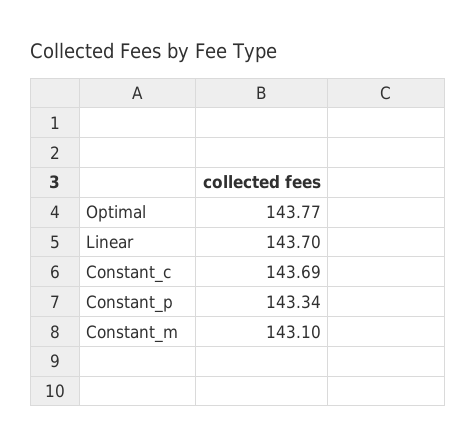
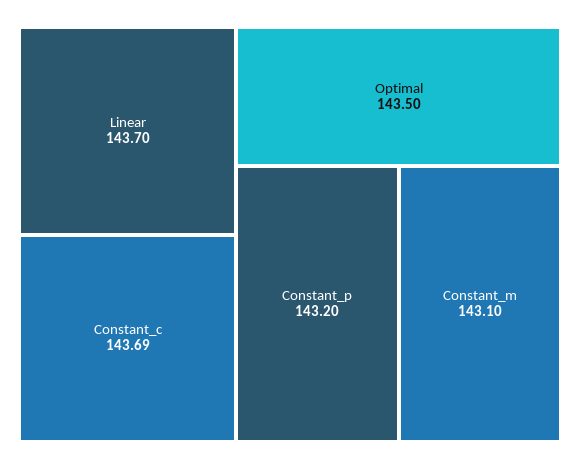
Optimal: 143.77 -> 143.5
Constant_p: 143.34 -> 143.2

